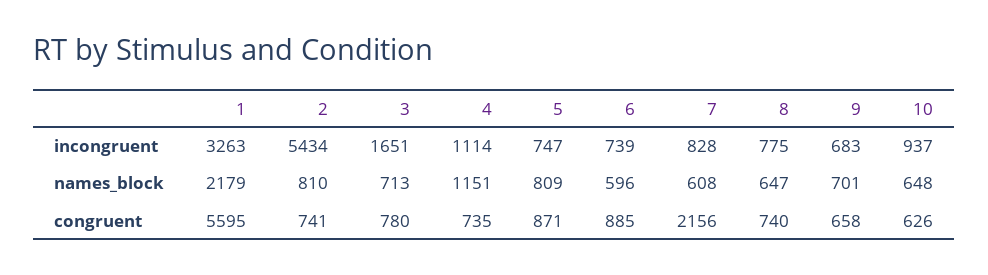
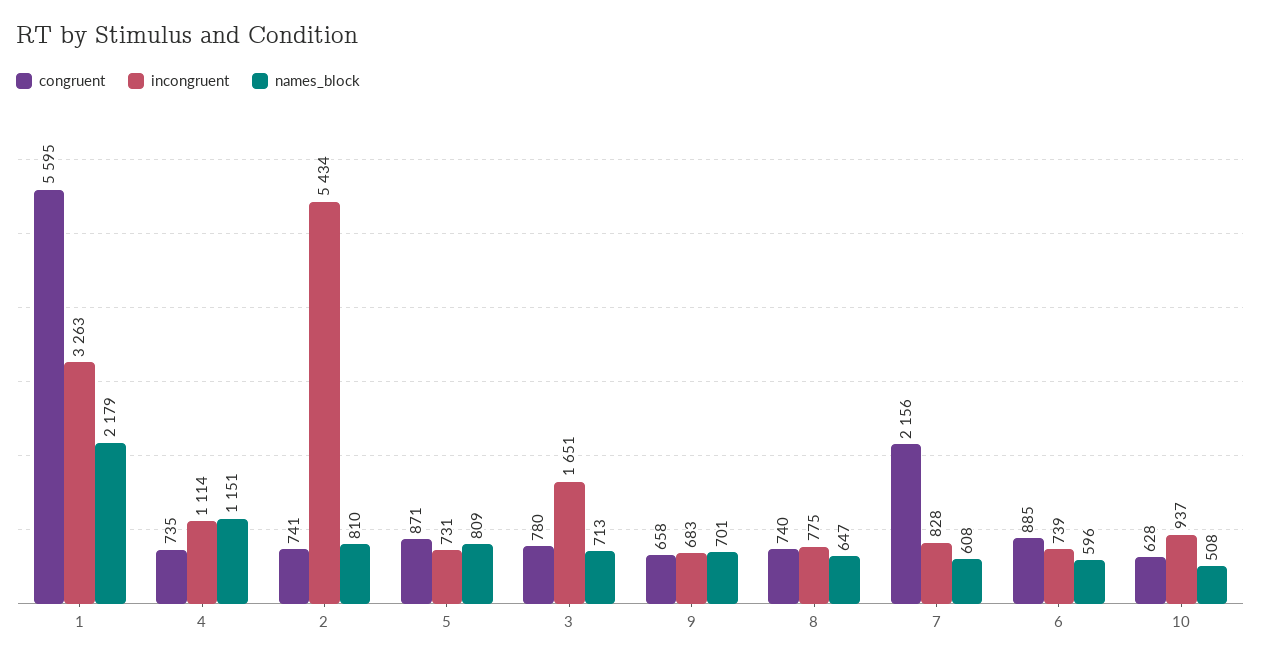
incongruent, 5: 747 -> 731
names_block, 10: 648 -> 508
congruent, 10: 626 -> 628

